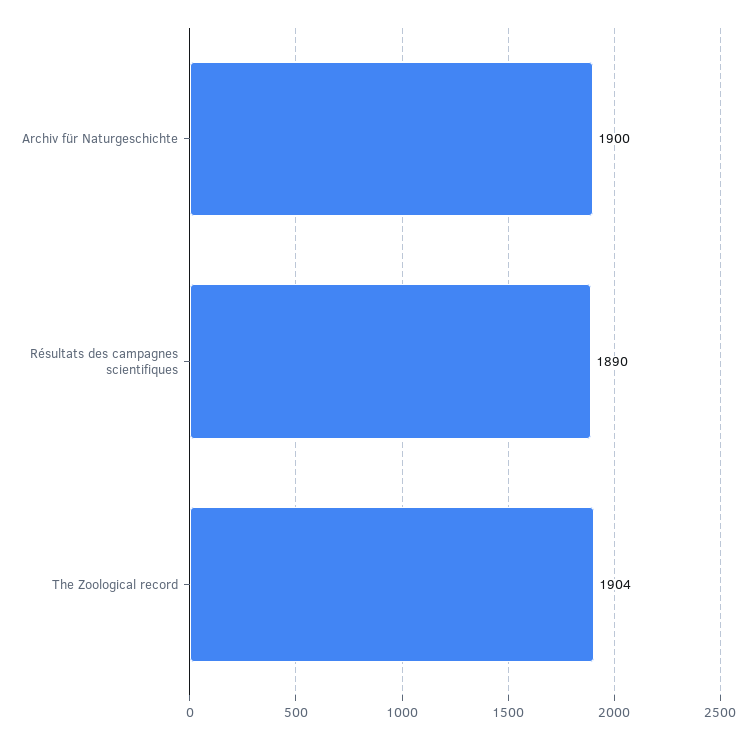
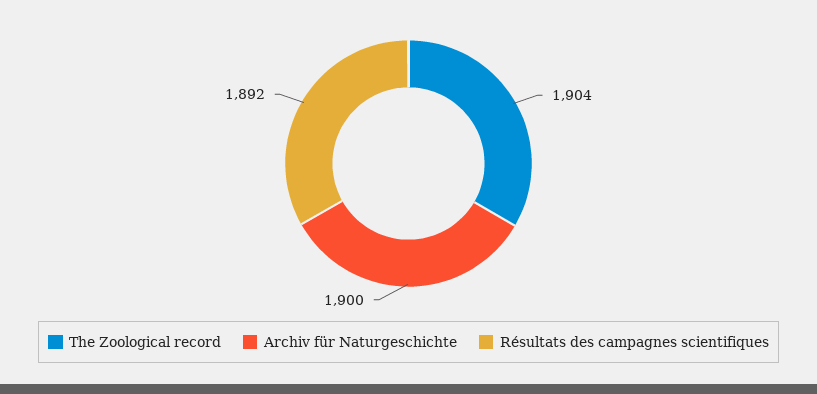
Résultats des campagnes scientifiques: 1890 -> 1892

